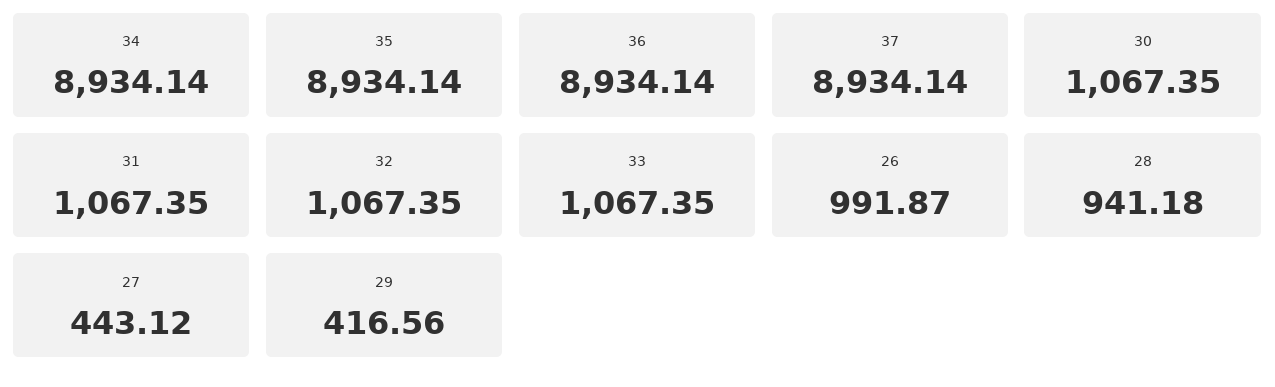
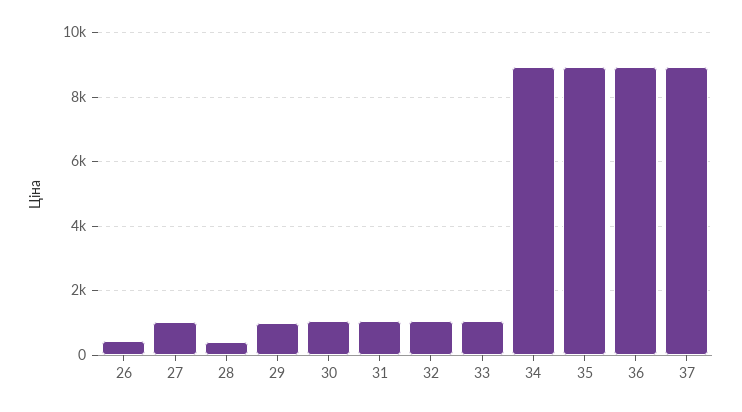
26: 991.87 -> 400
28: 941.18 -> 400
27: 443.12 -> 1000
29: 416.56 -> 1000

